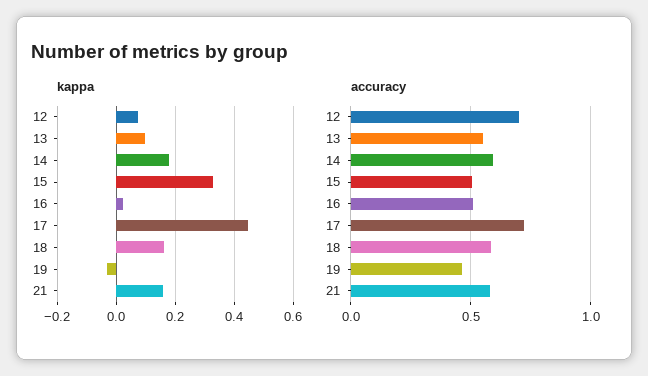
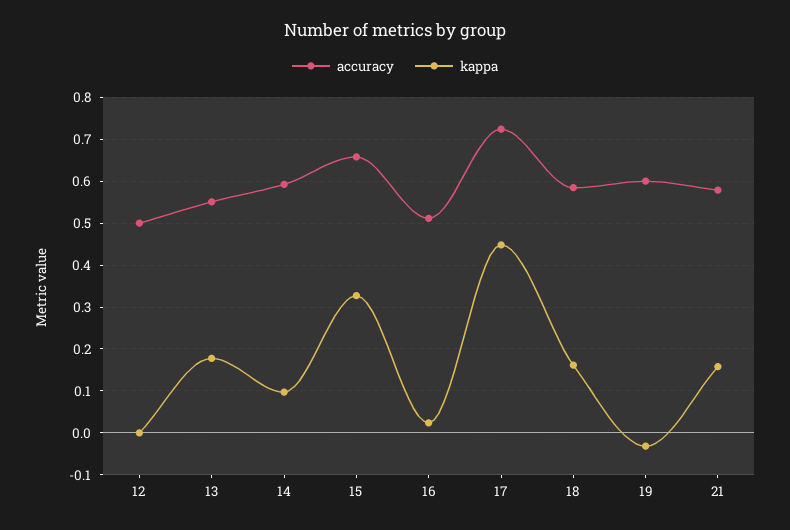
kappa, 12: 0.075 -> 0
kappa, 13: 0.1 -> 0.18
kappa, 14: 0.175 -> 0.1
accuracy, 12: 0.7 -> 0.5
accuracy, 15: 0.5 -> 0.66
accuracy, 19: 0.45 -> 0.6

